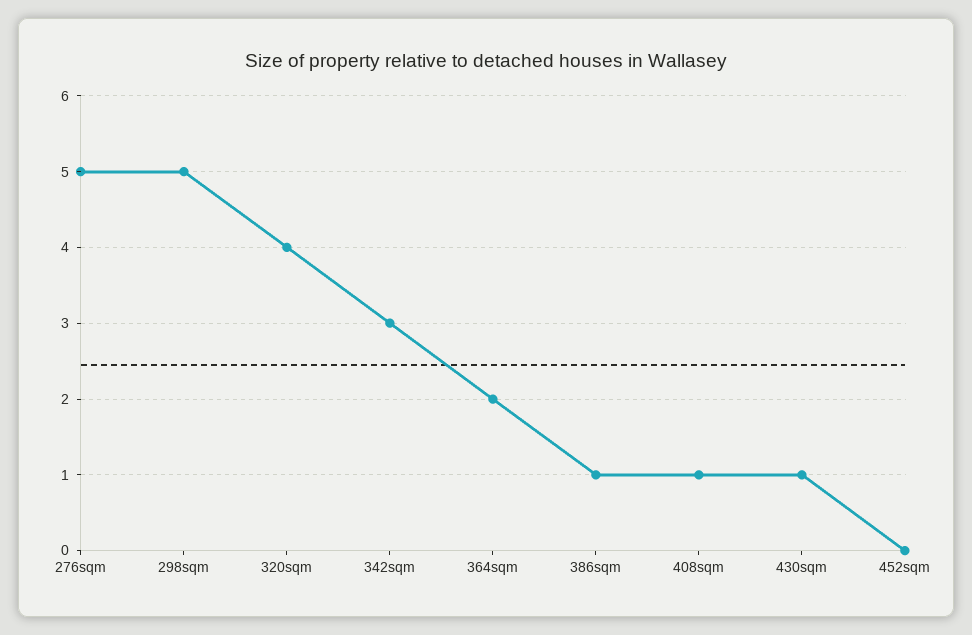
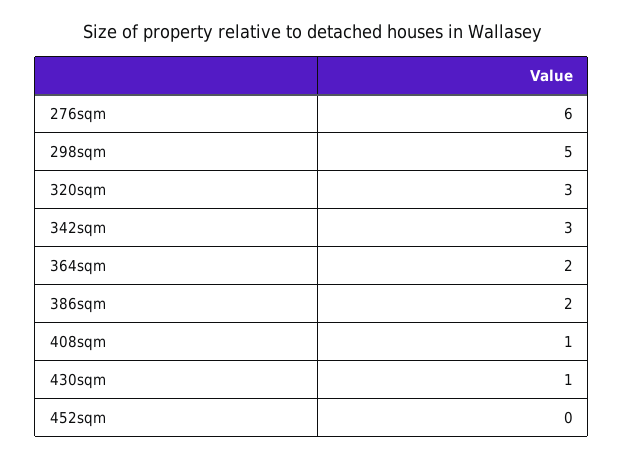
276sqm: 5 -> 6
320sqm: 4 -> 3
386sqm: 1 -> 2

